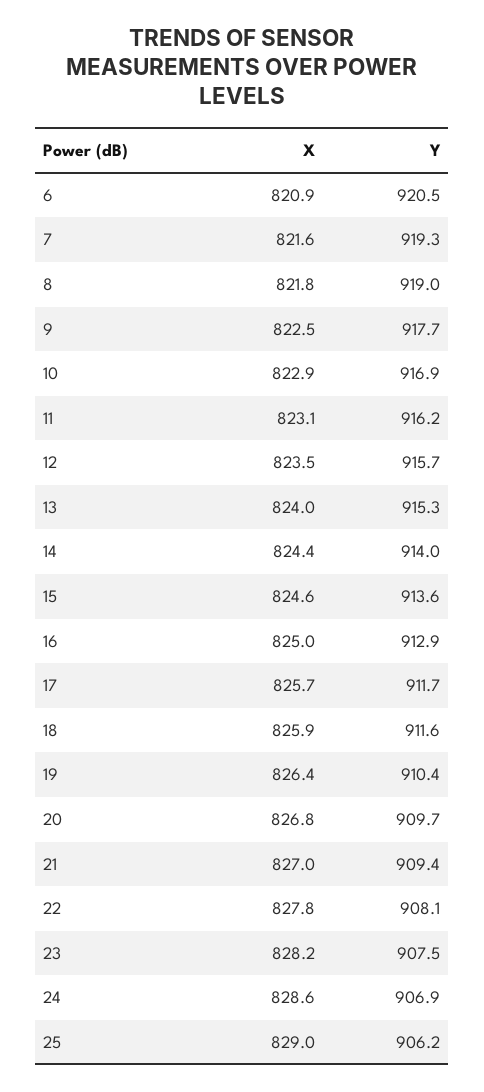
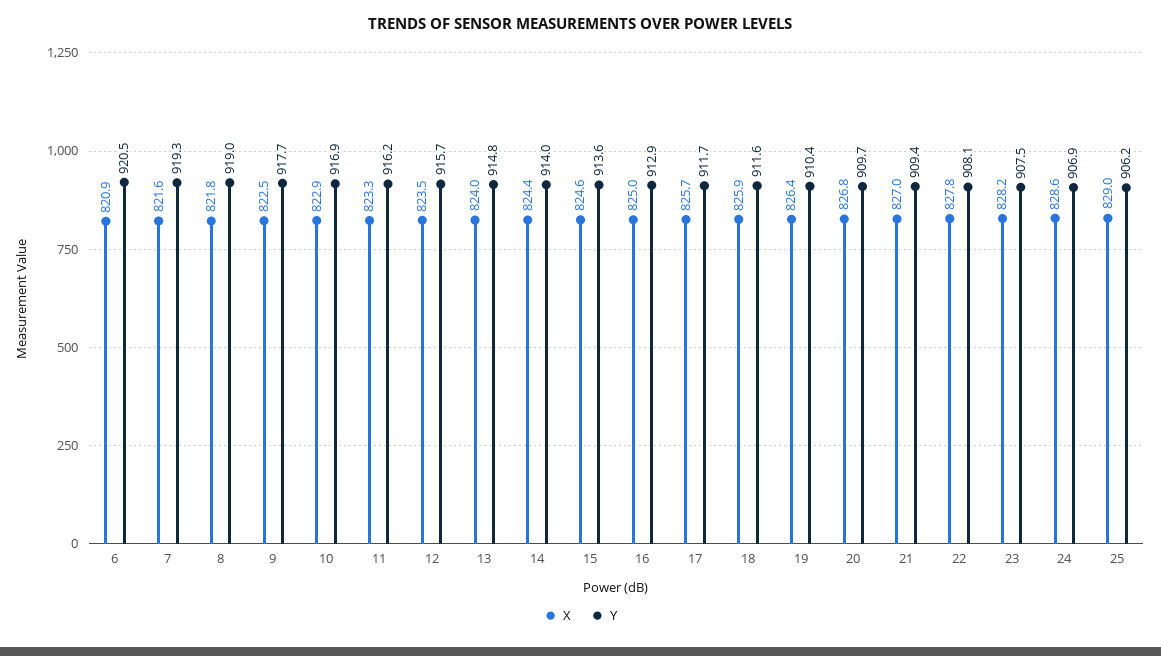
X, 11: 823.1 -> 823.3
Y, 13: 915.3 -> 914.8

